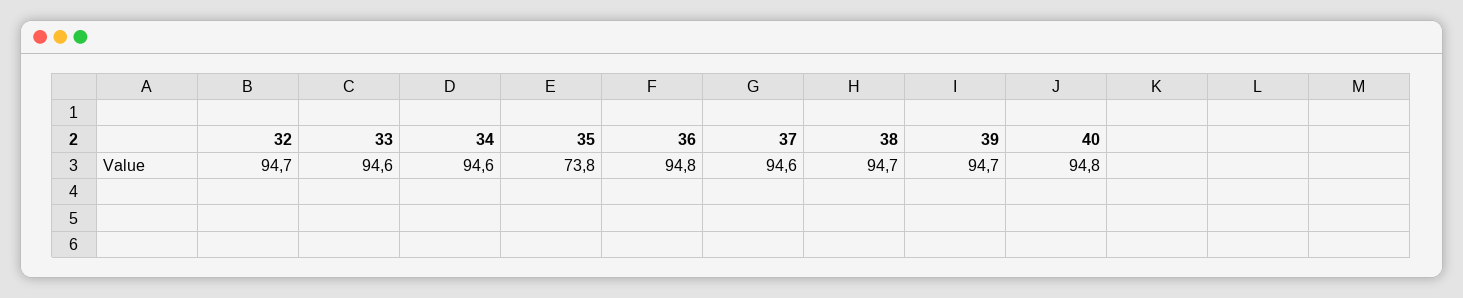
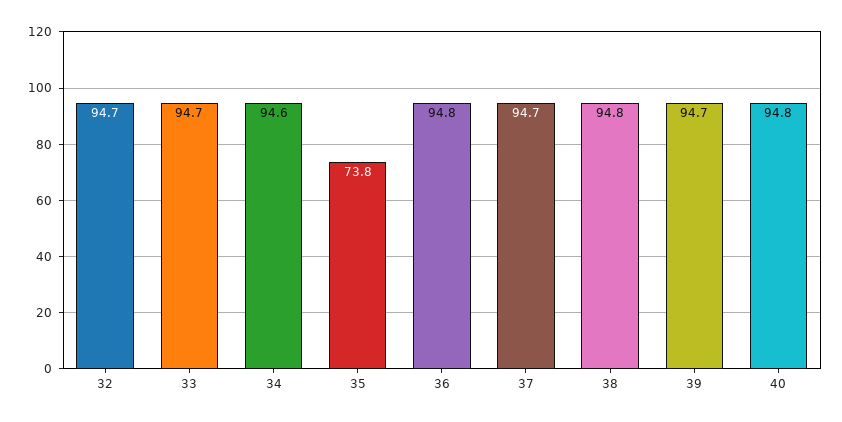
33: 94.6 -> 94.7
37: 94.6 -> 94.7
38: 94.7 -> 94.8

